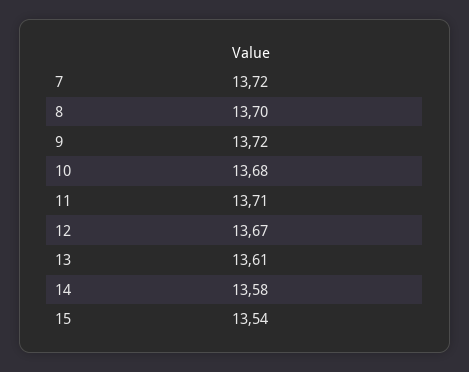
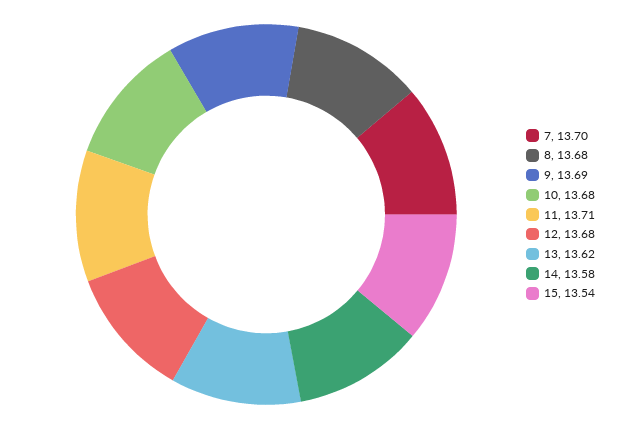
7: 13.72 -> 13.7
8: 13.7 -> 13.68
9: 13.72 -> 13.69
12: 13.67 -> 13.68
13: 13.61 -> 13.62

